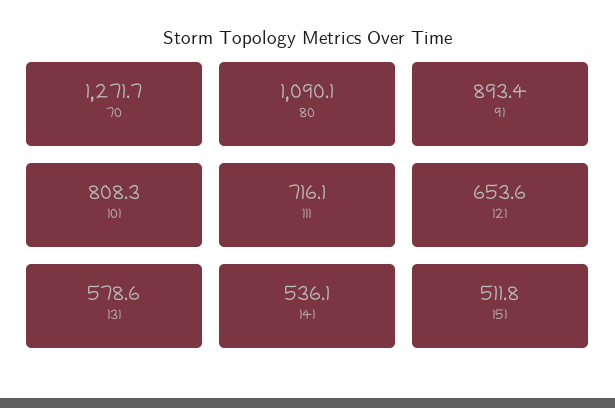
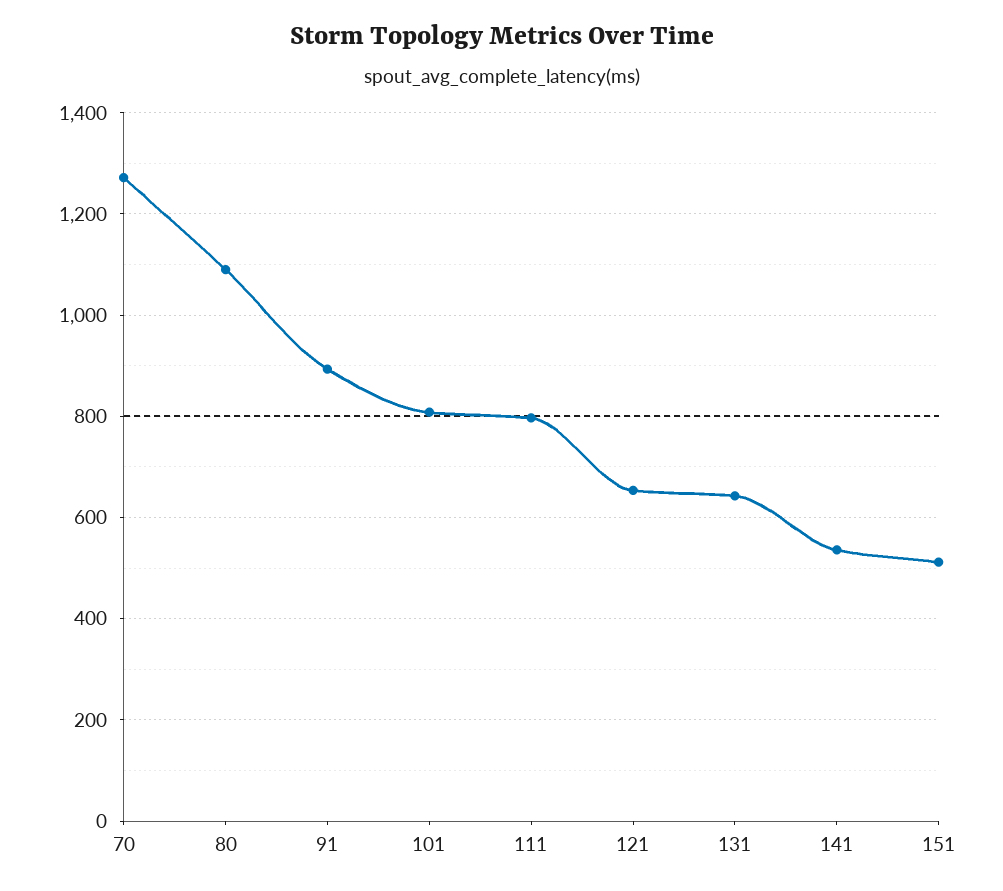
111: 716.1 -> 800
131: 578.6 -> 640

